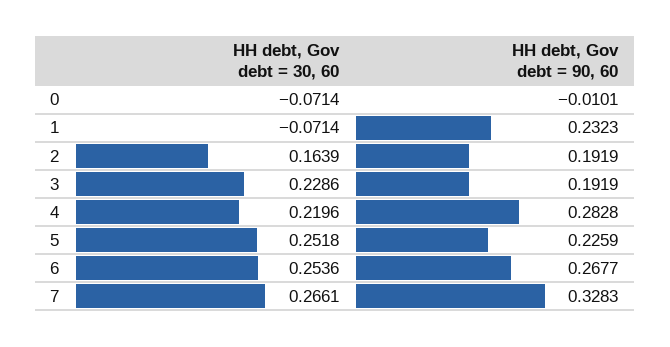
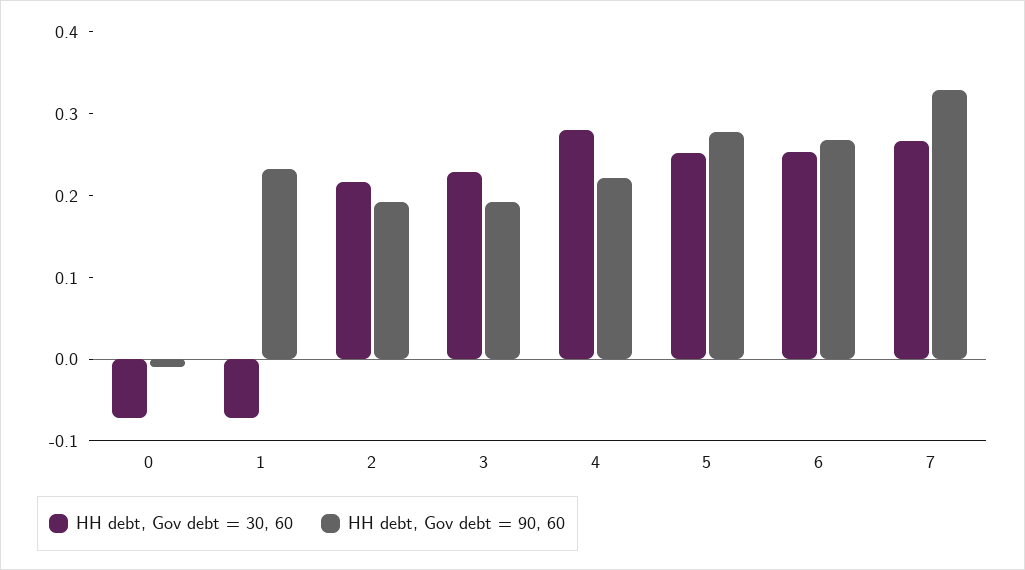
HH debt, Gov debt = 30, 60, 2: 0.1639 -> 0.22
HH debt, Gov debt = 30, 60, 4: 0.2196 -> 0.28
HH debt, Gov debt = 90, 60, 4: 0.2828 -> 0.22
HH debt, Gov debt = 90, 60, 5: 0.2259 -> 0.28

